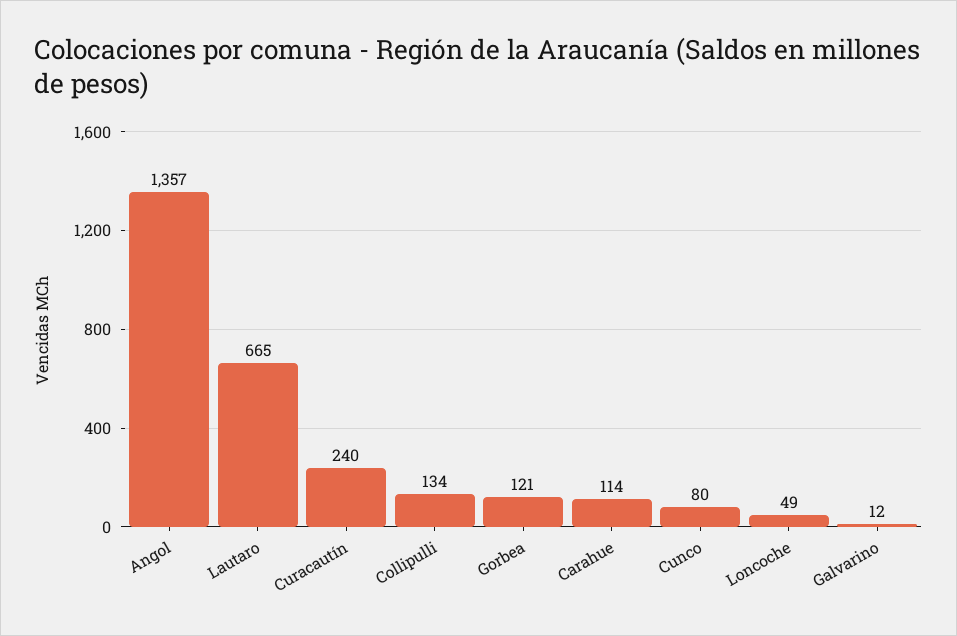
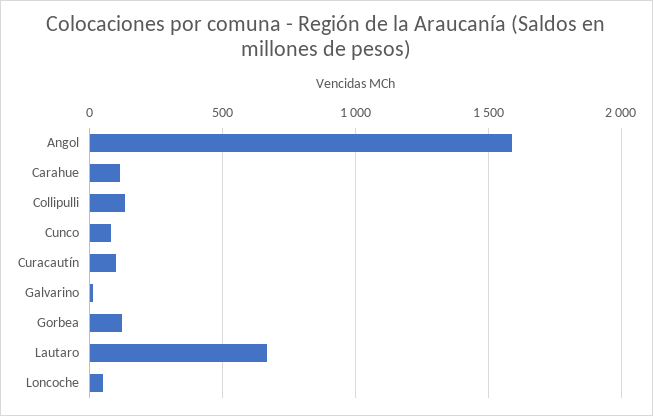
Angol: 1357 -> 1600
Curacautín: 240 -> 100

